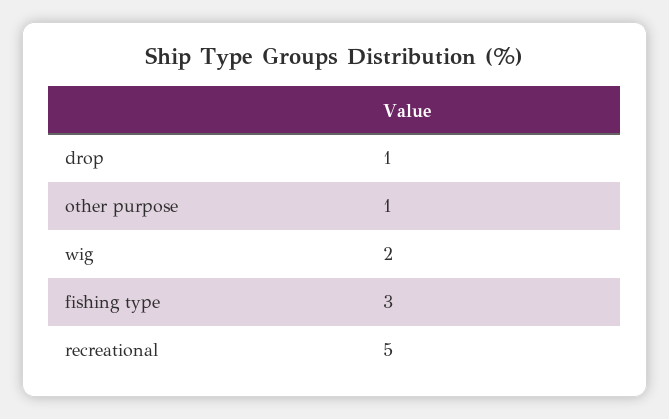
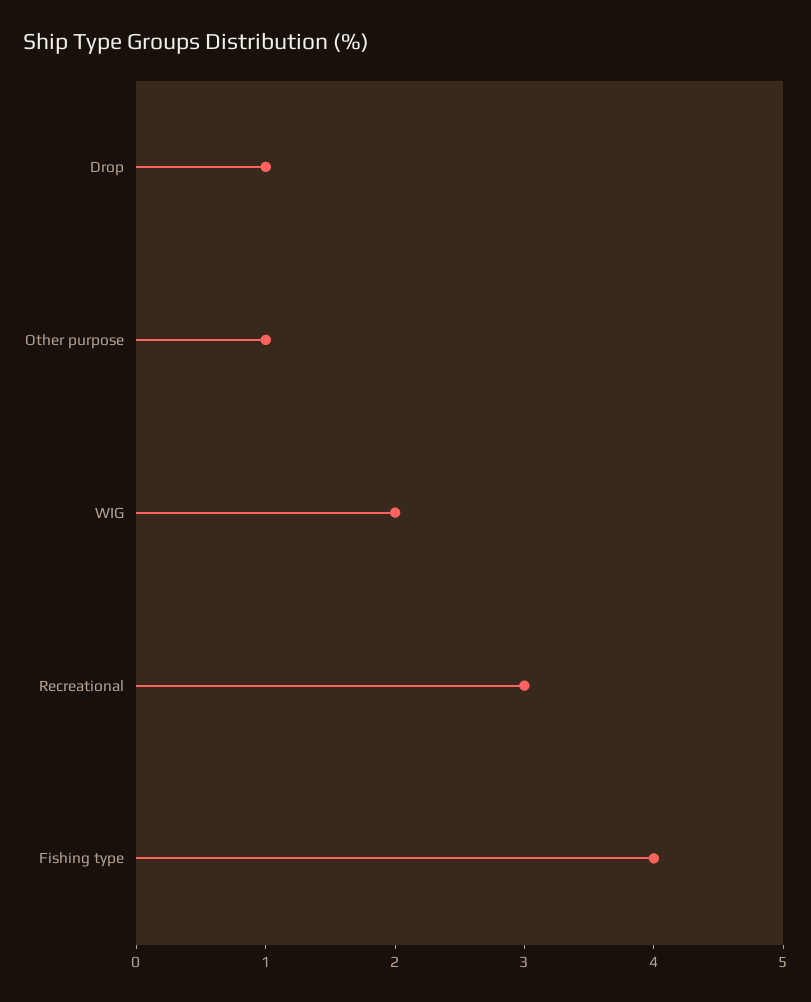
fishing type: 3 -> 4
recreational: 5 -> 3

